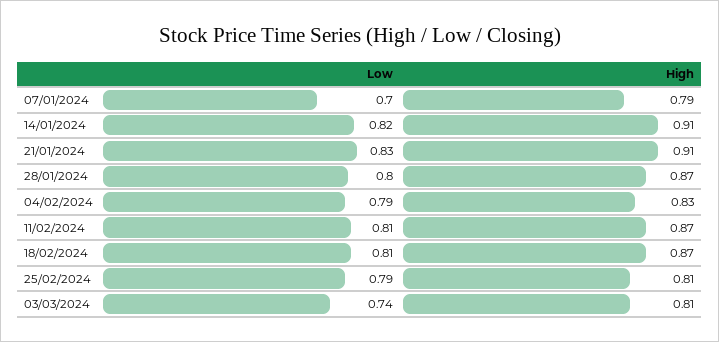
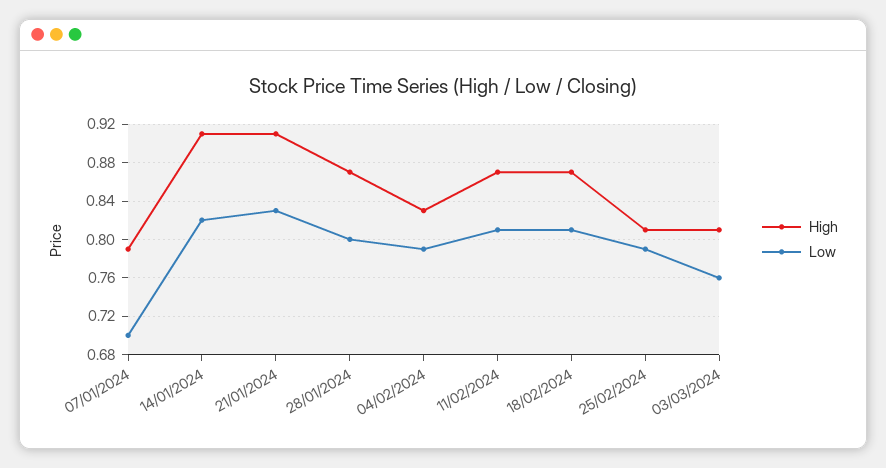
Low, 03/03/2024: 0.74 -> 0.76

